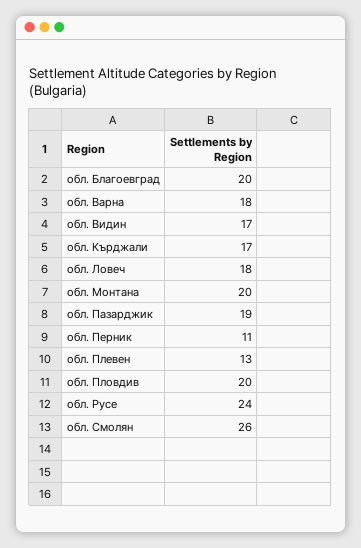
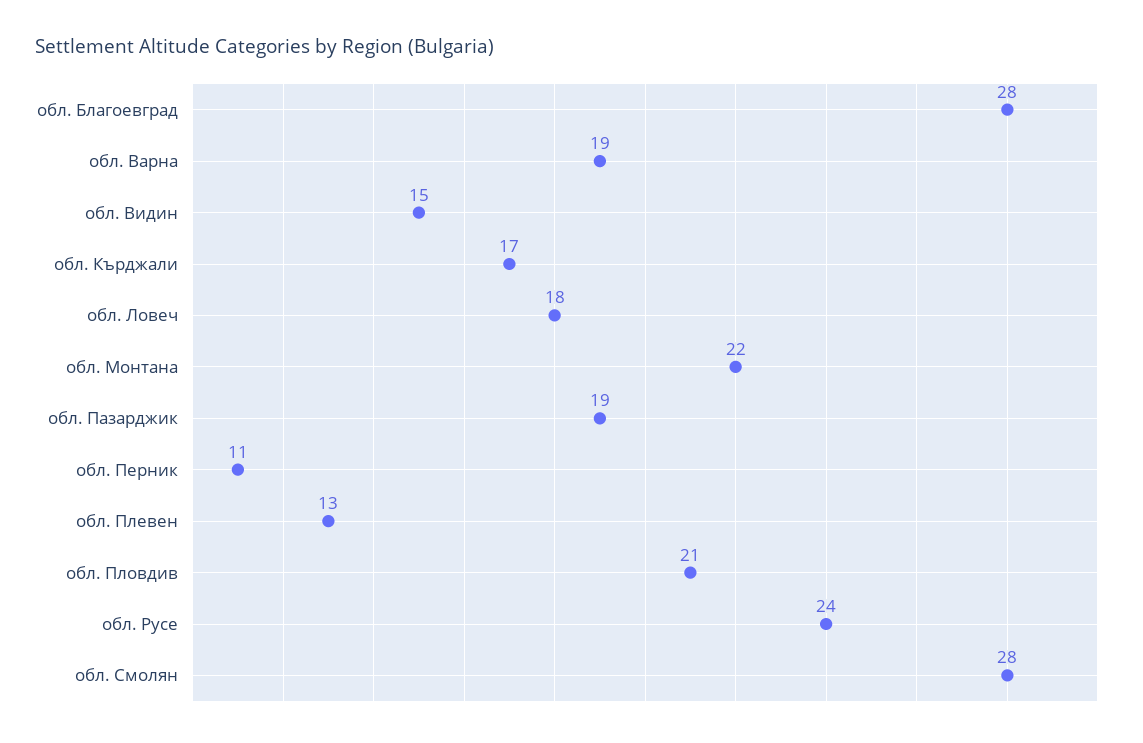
обл. Благоевград: 20 -> 28
обл. Варна: 18 -> 19
обл. Видин: 17 -> 15
обл. Монтана: 20 -> 22
обл. Пловдив: 20 -> 21
обл. Смолян: 26 -> 28

